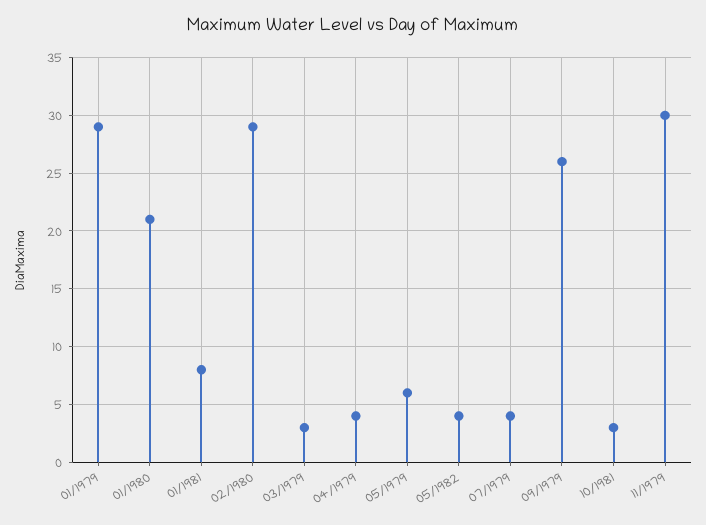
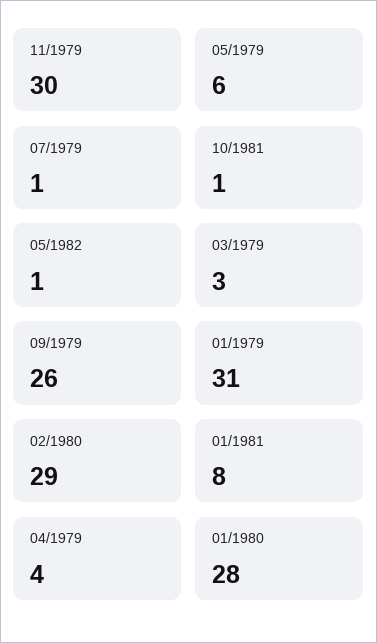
01/1979: 29 -> 31
01/1980: 21 -> 28
05/1982: 4 -> 1
07/1979: 4 -> 1
10/1981: 3 -> 1

